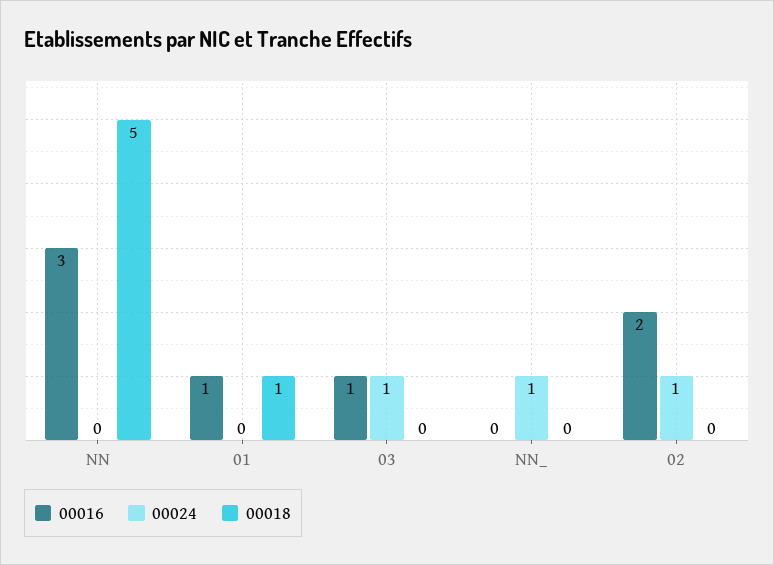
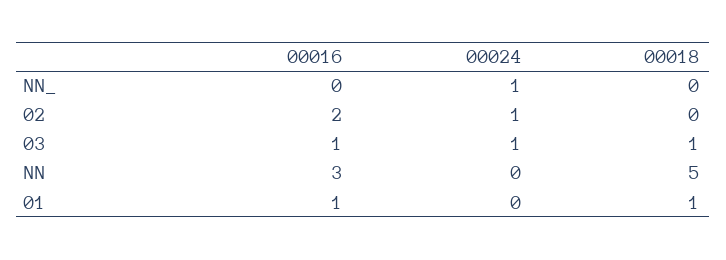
00018, 03: 0 -> 1

